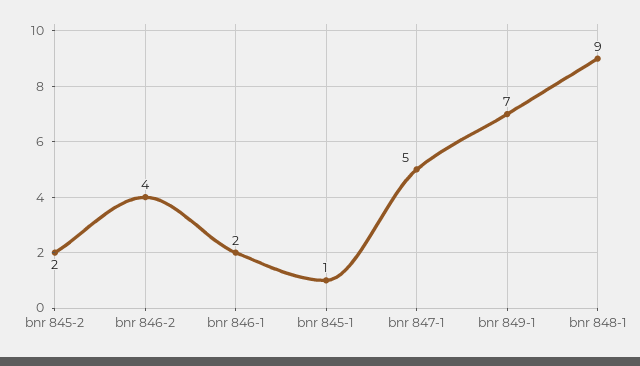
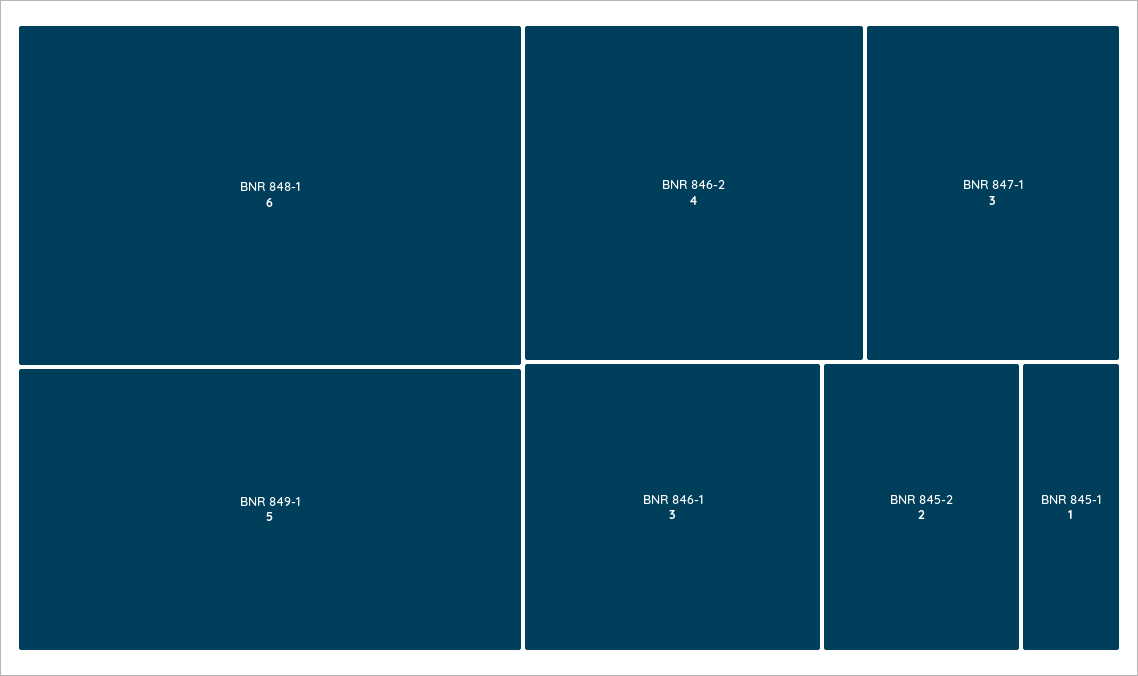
bnr 846-1: 2 -> 3
bnr 847-1: 5 -> 3
bnr 849-1: 7 -> 5
bnr 848-1: 9 -> 6

